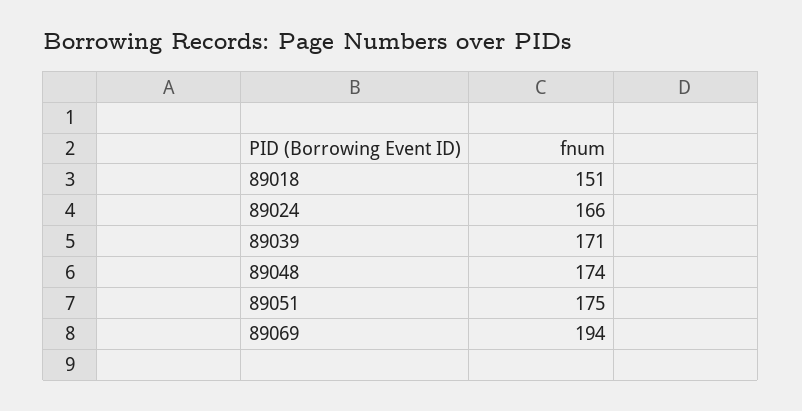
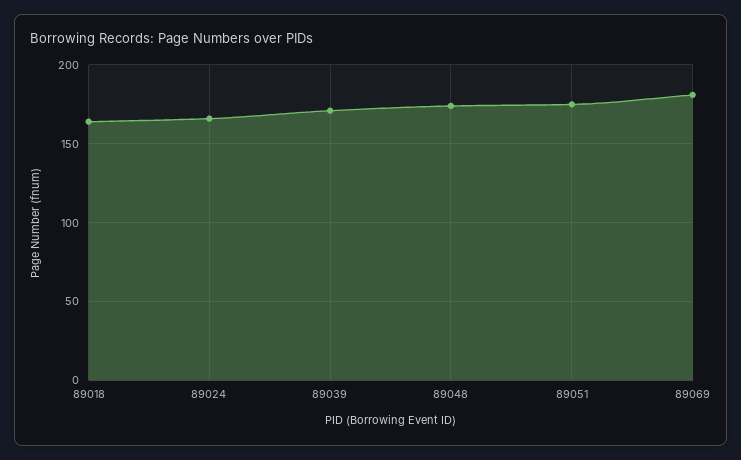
89018: 151 -> 165
89069: 194 -> 180

